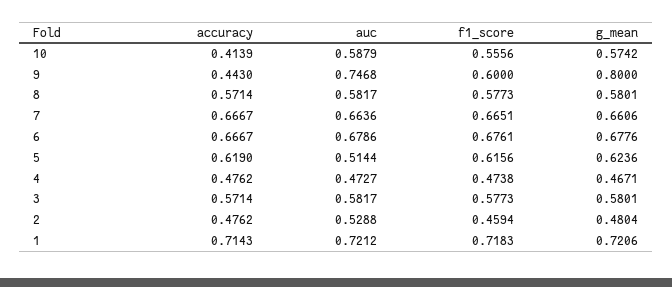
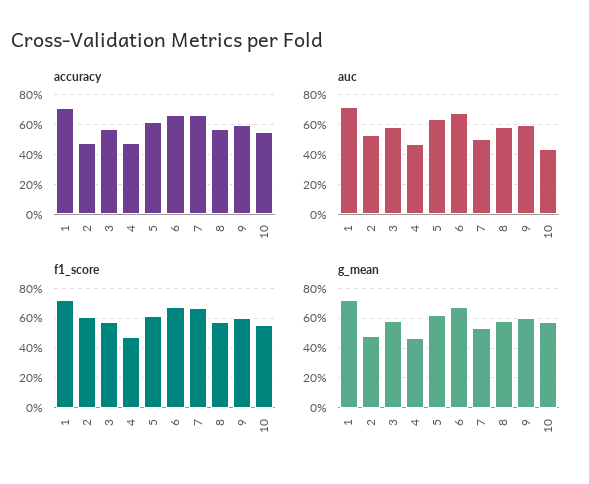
accuracy, 10: 0.4139 -> 0.55
auc, 10: 0.5879 -> 0.45
accuracy, 9: 0.443 -> 0.6
auc, 9: 0.7468 -> 0.6
g_mean, 9: 0.8 -> 0.6
auc, 7: 0.6636 -> 0.5
g_mean, 7: 0.6606 -> 0.55
auc, 5: 0.5144 -> 0.65
f1_score, 2: 0.4594 -> 0.6

